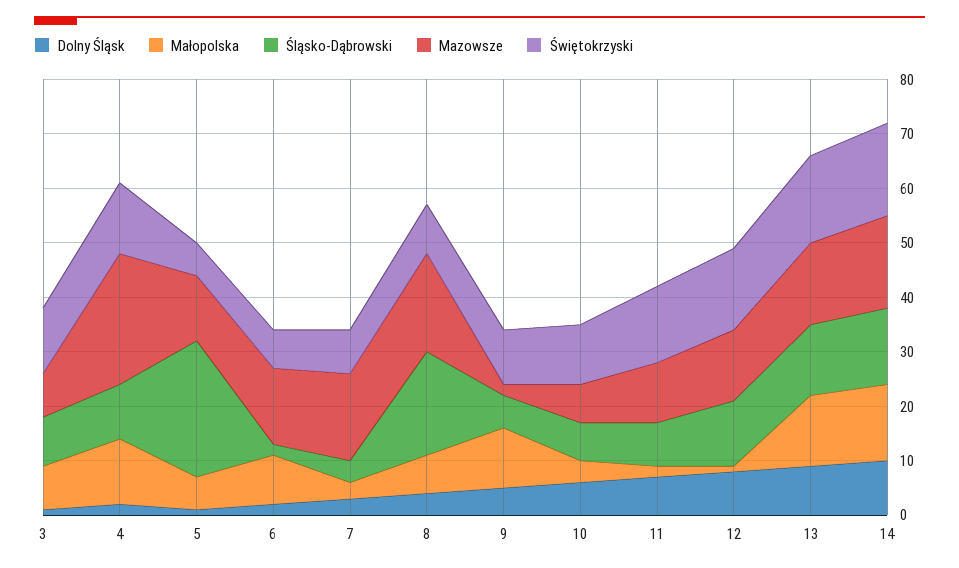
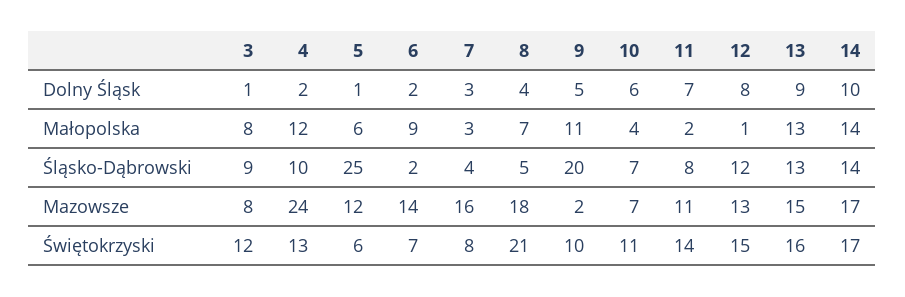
Śląsko-Dąbrowski, 8: 20 -> 5
Świętokrzyski, 8: 10 -> 21
Śląsko-Dąbrowski, 9: 5 -> 20

